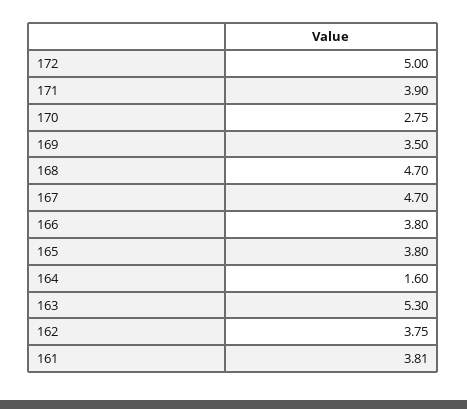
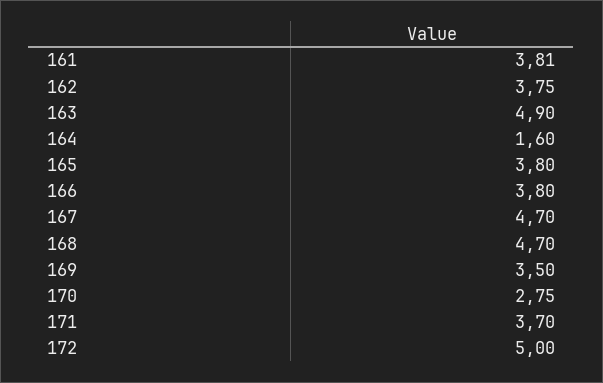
171: 3.9 -> 3.7
163: 5.3 -> 4.9

